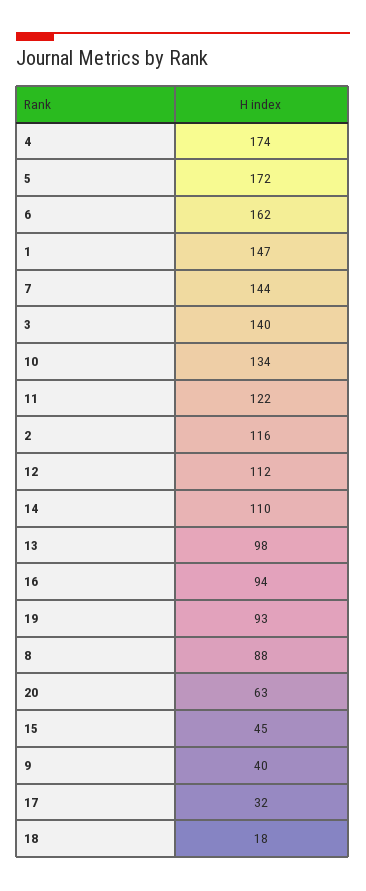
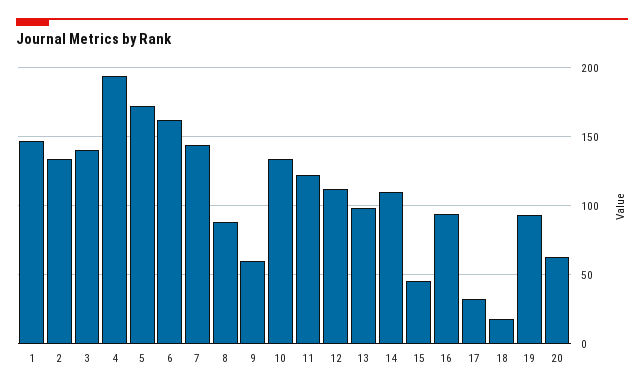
4: 174 -> 195
2: 116 -> 135
9: 40 -> 60

